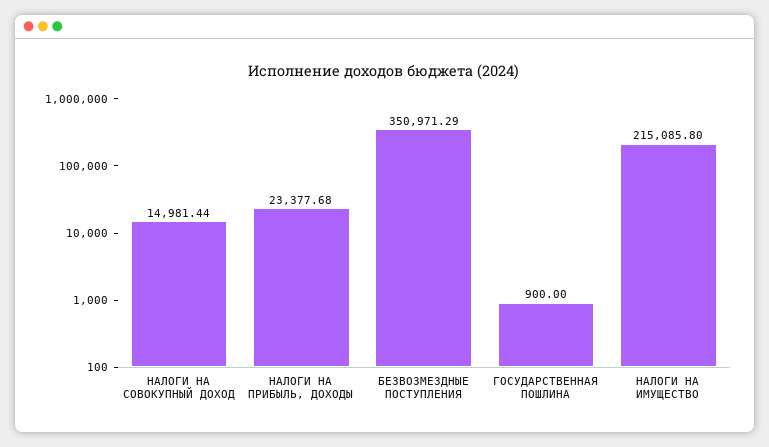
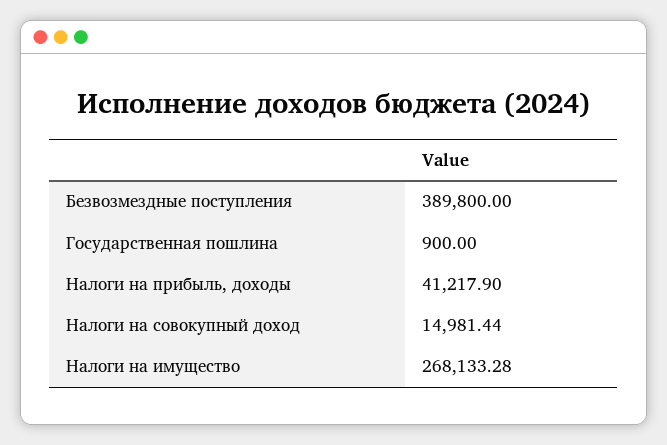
НАЛОГИ НА ПРИБЫЛЬ, ДОХОДЫ: 23377.68 -> 41217.9
БЕЗВОЗМЕЗДНЫЕ ПОСТУПЛЕНИЯ: 350971.29 -> 389800
НАЛОГИ НА ИМУЩЕСТВО: 215085.8 -> 268133.28

